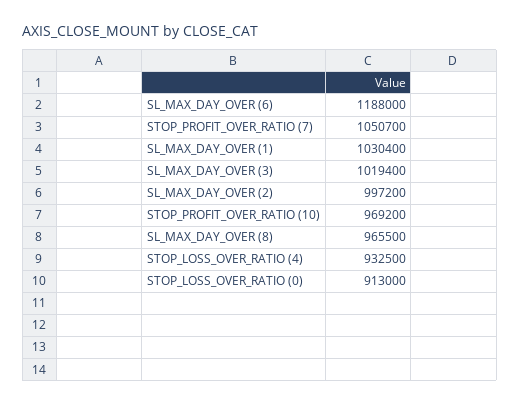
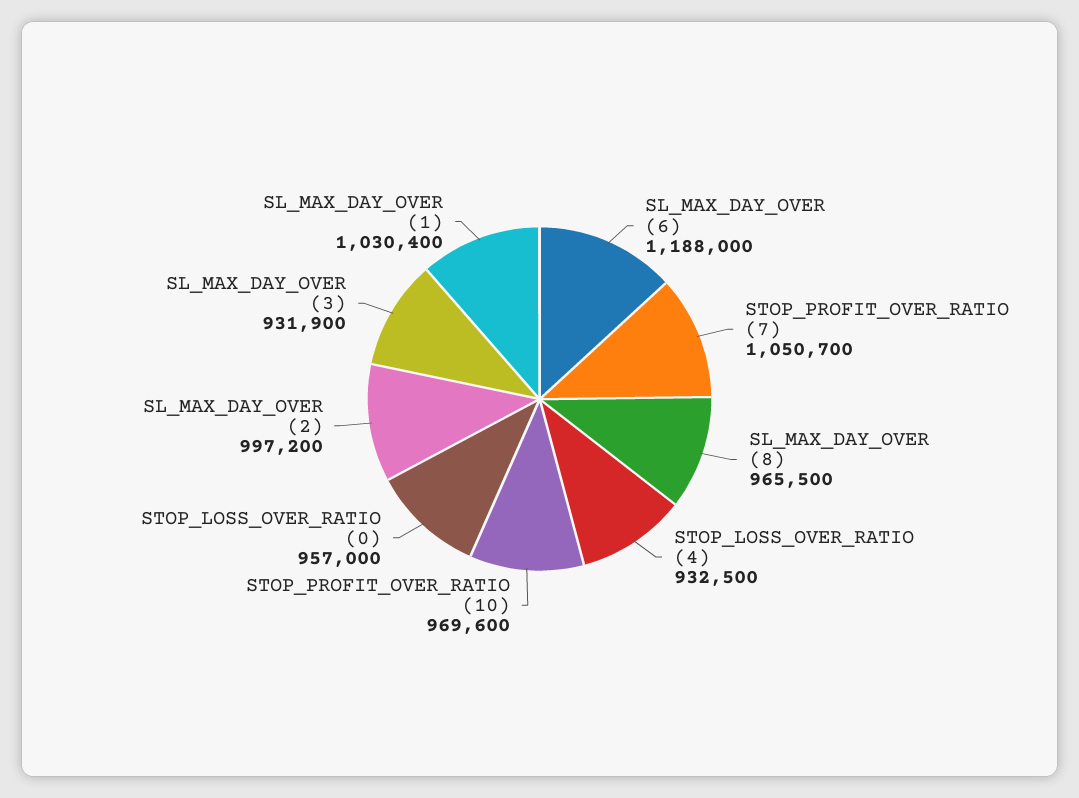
SL_MAX_DAY_OVER (3): 1019400 -> 931900
STOP_PROFIT_OVER_RATIO (10): 969200 -> 969600
STOP_LOSS_OVER_RATIO (0): 913000 -> 957000

